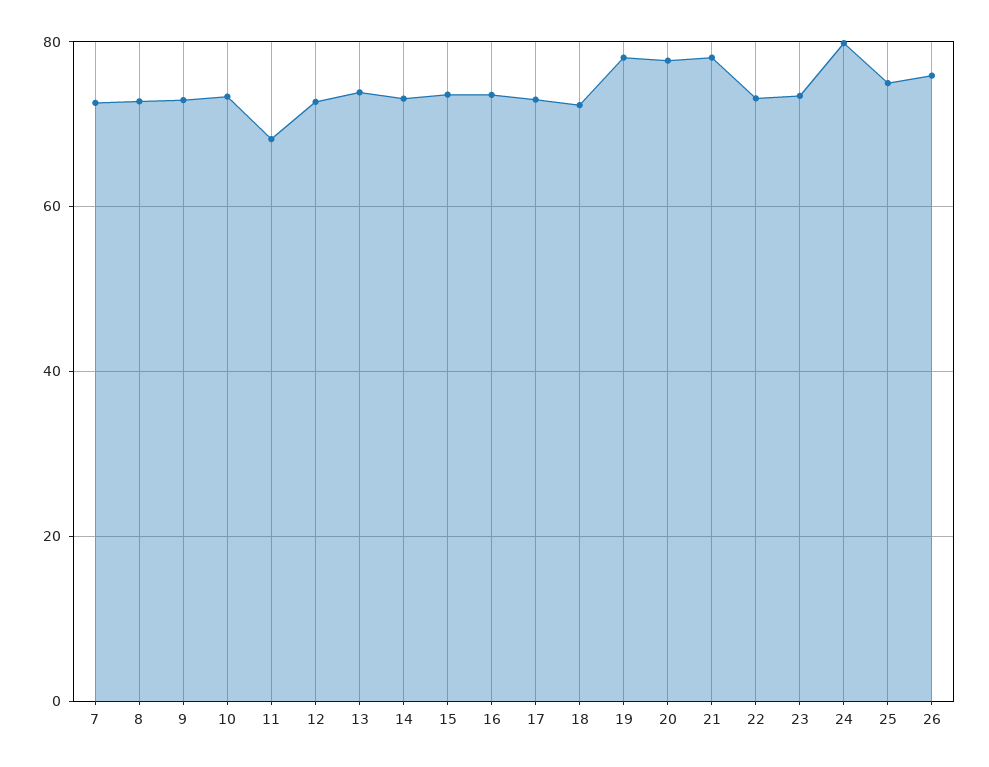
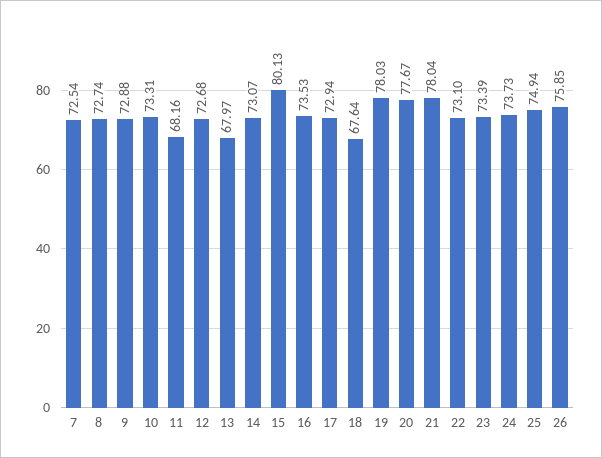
13: 74 -> 67.97
15: 74 -> 80.13
18: 72 -> 67.64
24: 80 -> 73.73

